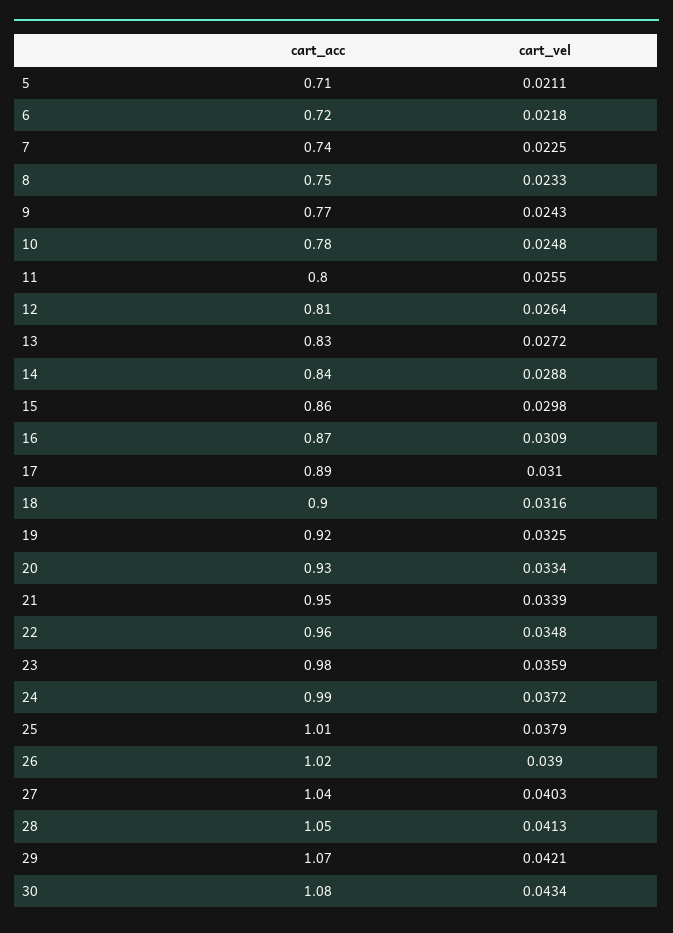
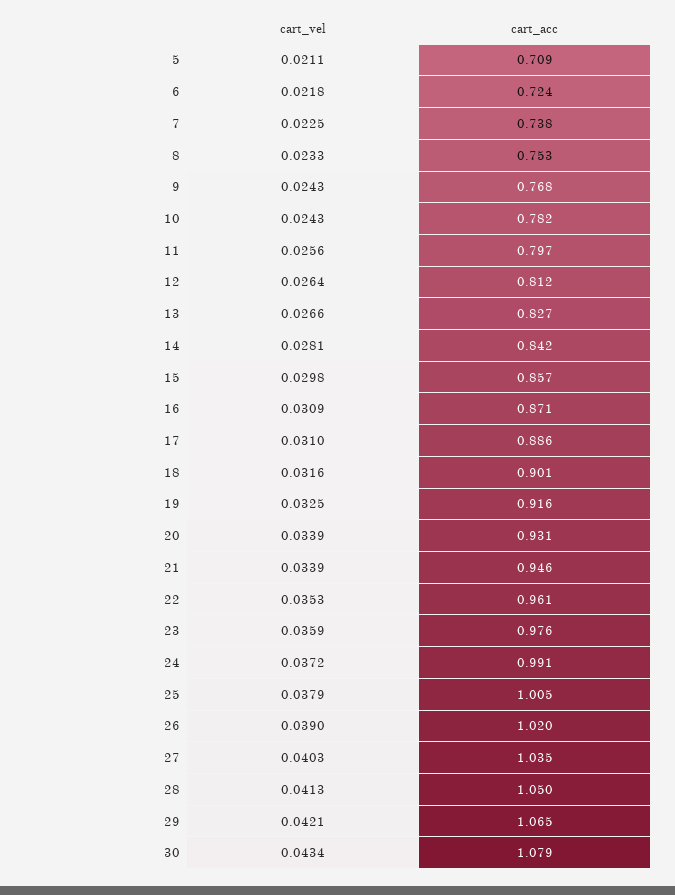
cart_vel, 10: 0.0248 -> 0.0243
cart_vel, 11: 0.0255 -> 0.0256
cart_vel, 13: 0.0272 -> 0.0266
cart_vel, 14: 0.0288 -> 0.0281
cart_vel, 20: 0.0334 -> 0.0339
cart_vel, 22: 0.0348 -> 0.0353

